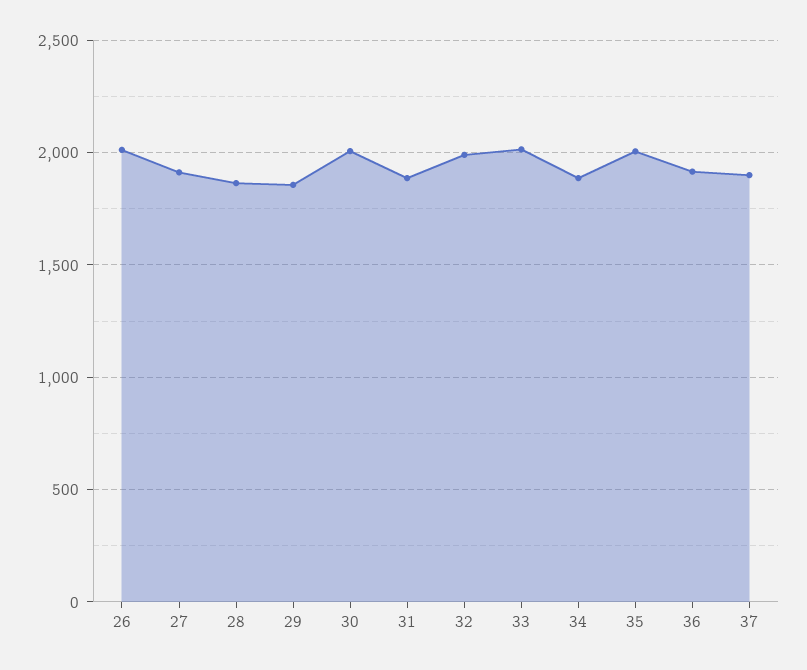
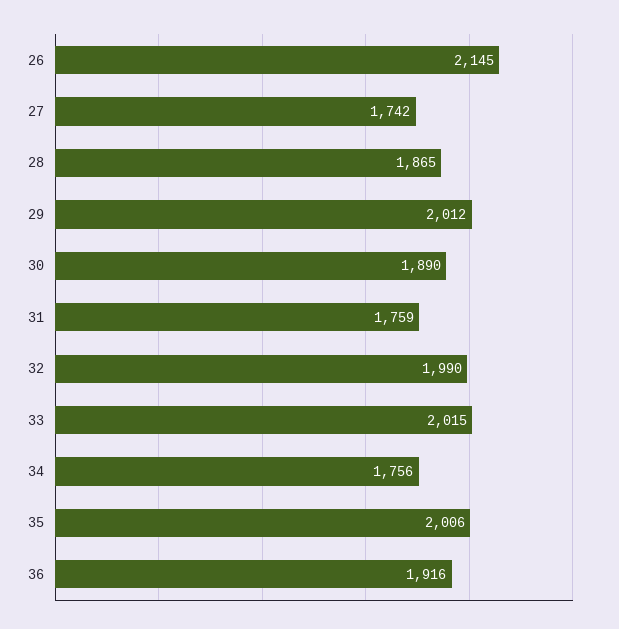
26: 2000 -> 2145
27: 1900 -> 1742
29: 1850 -> 2012
30: 2000 -> 1890
31: 1900 -> 1759
34: 1900 -> 1756
37: 1900 -> none

